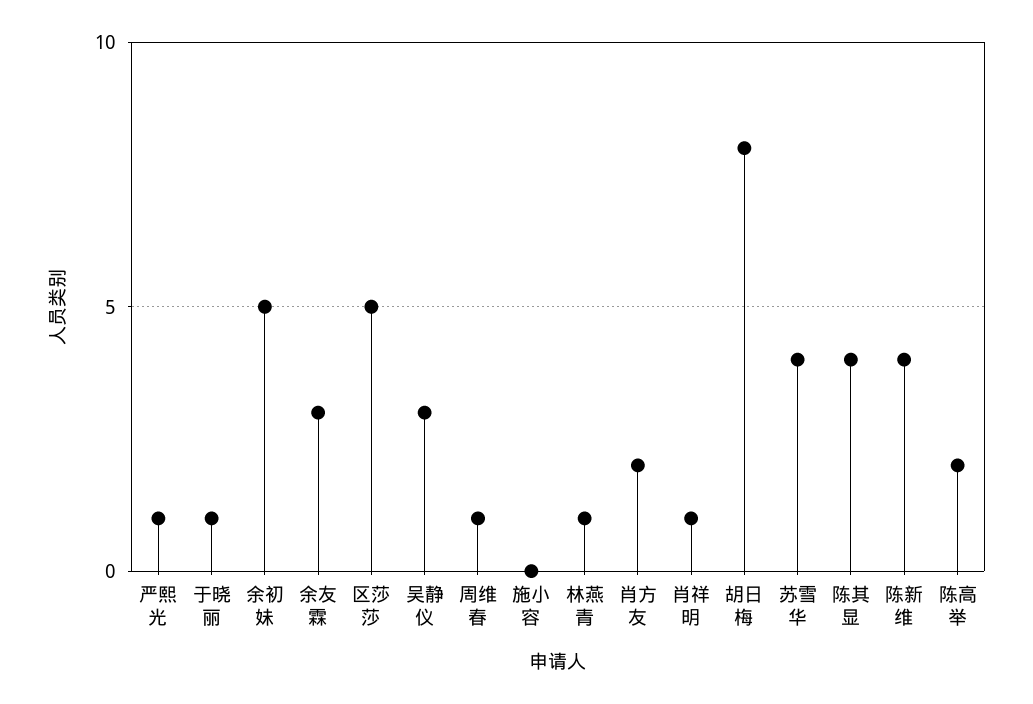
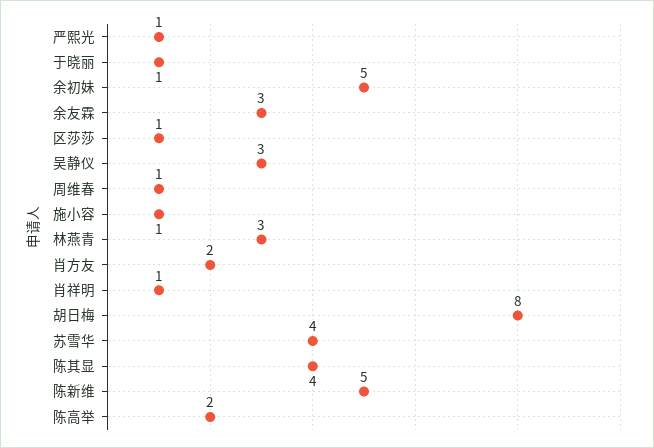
区莎莎: 5 -> 1
施小容: 0 -> 1
林燕青: 1 -> 3
陈新维: 4 -> 5

